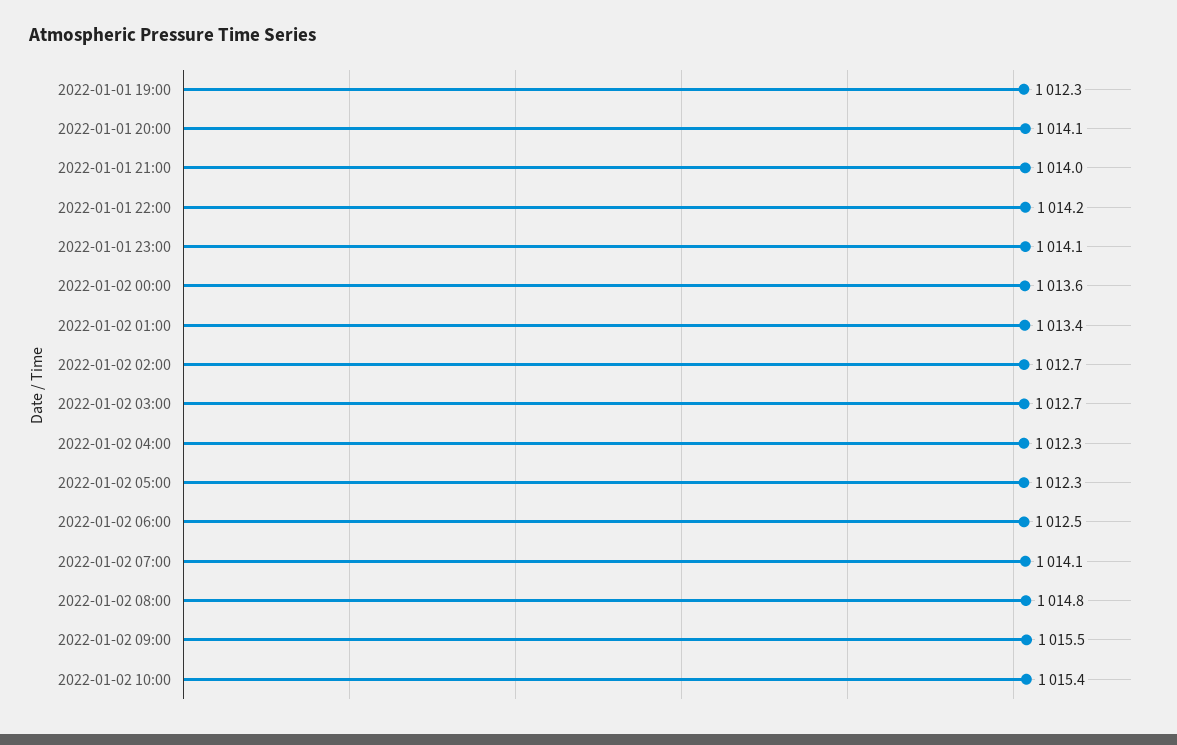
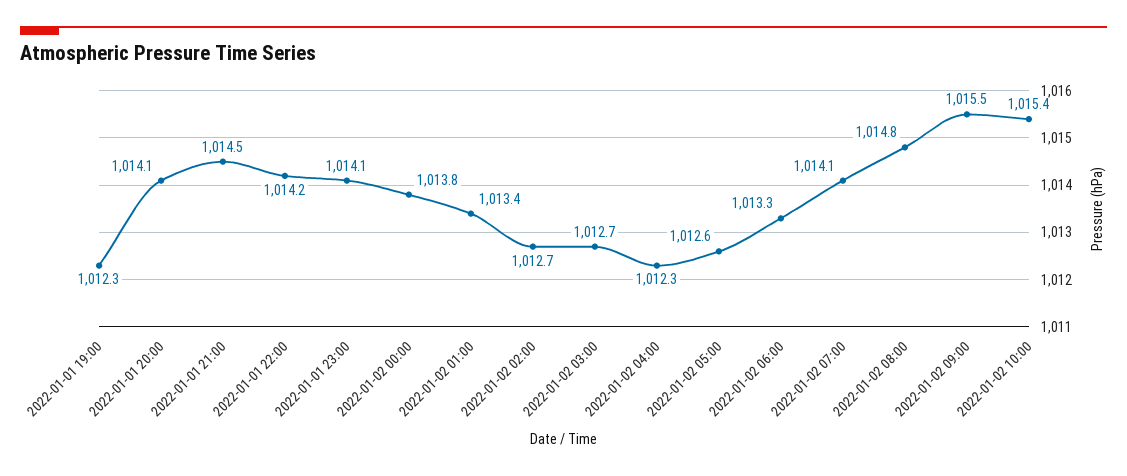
2022-01-01 21:00: 1014 -> 1014.5
2022-01-02 00:00: 1013.6 -> 1013.8
2022-01-02 05:00: 1012.3 -> 1012.6
2022-01-02 06:00: 1012.5 -> 1013.3

